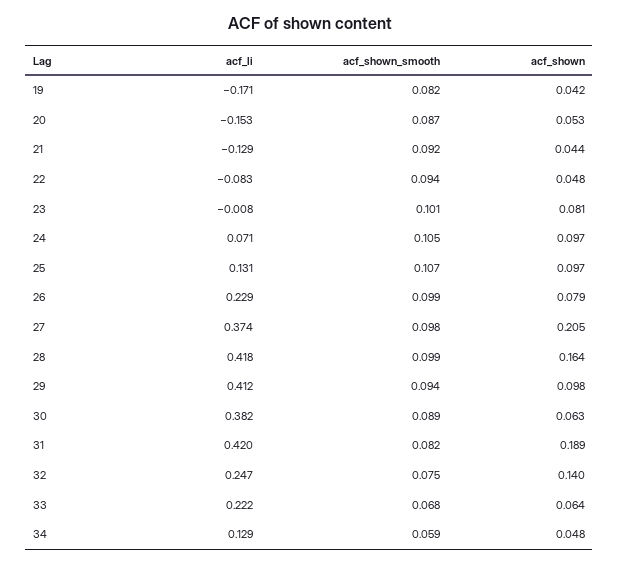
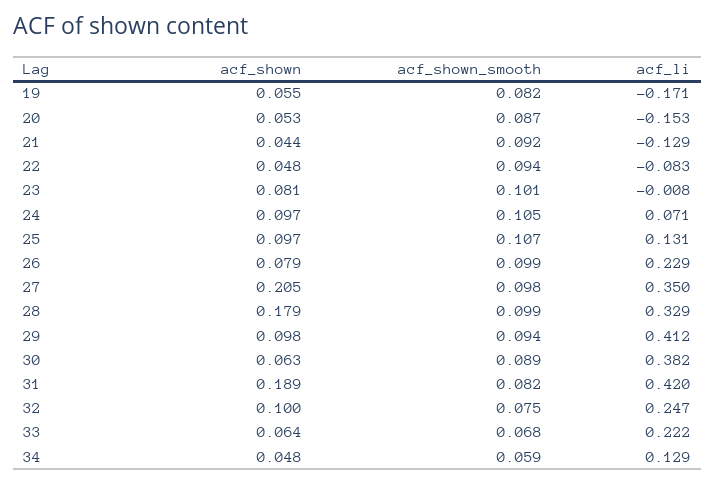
acf_shown, 19: 0.042 -> 0.055
acf_li, 27: 0.374 -> 0.35
acf_li, 28: 0.418 -> 0.329
acf_shown, 28: 0.164 -> 0.179
acf_shown, 32: 0.14 -> 0.1

